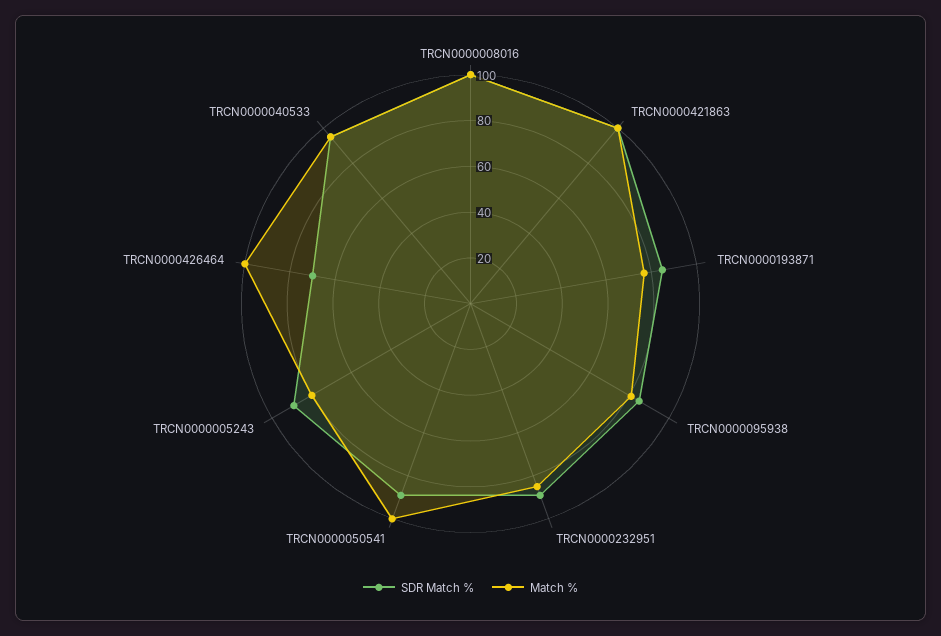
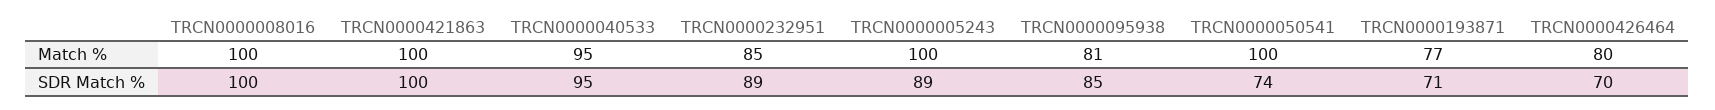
SDR Match %, TRCN0000193871: 85 -> 71
SDR Match %, TRCN0000050541: 90 -> 74
Match %, TRCN0000005243: 80 -> 100
Match %, TRCN0000426464: 100 -> 80

